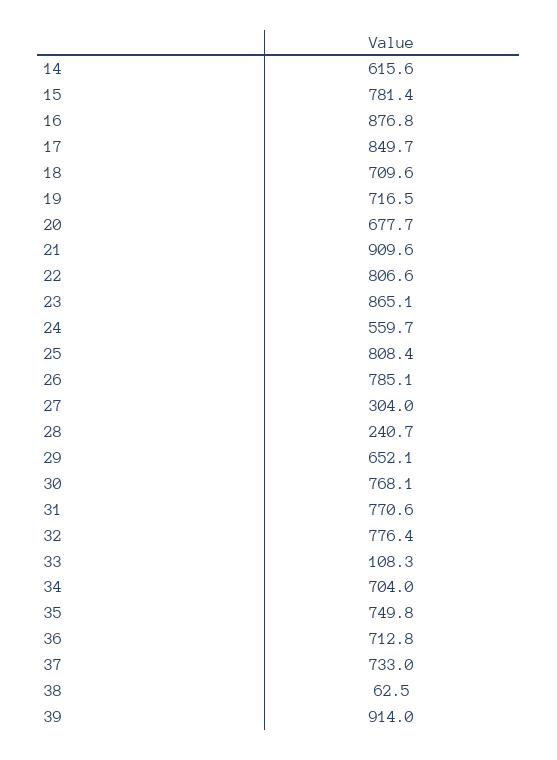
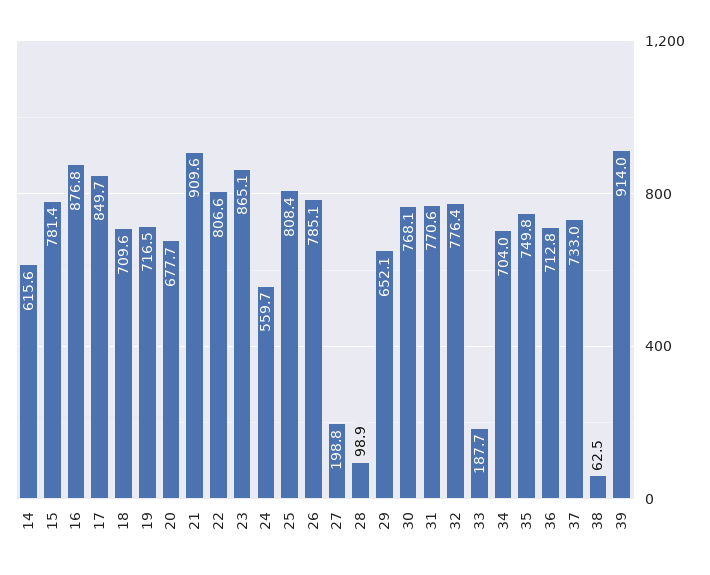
27: 304 -> 198.8
28: 240.7 -> 98.9
33: 108.3 -> 187.7

